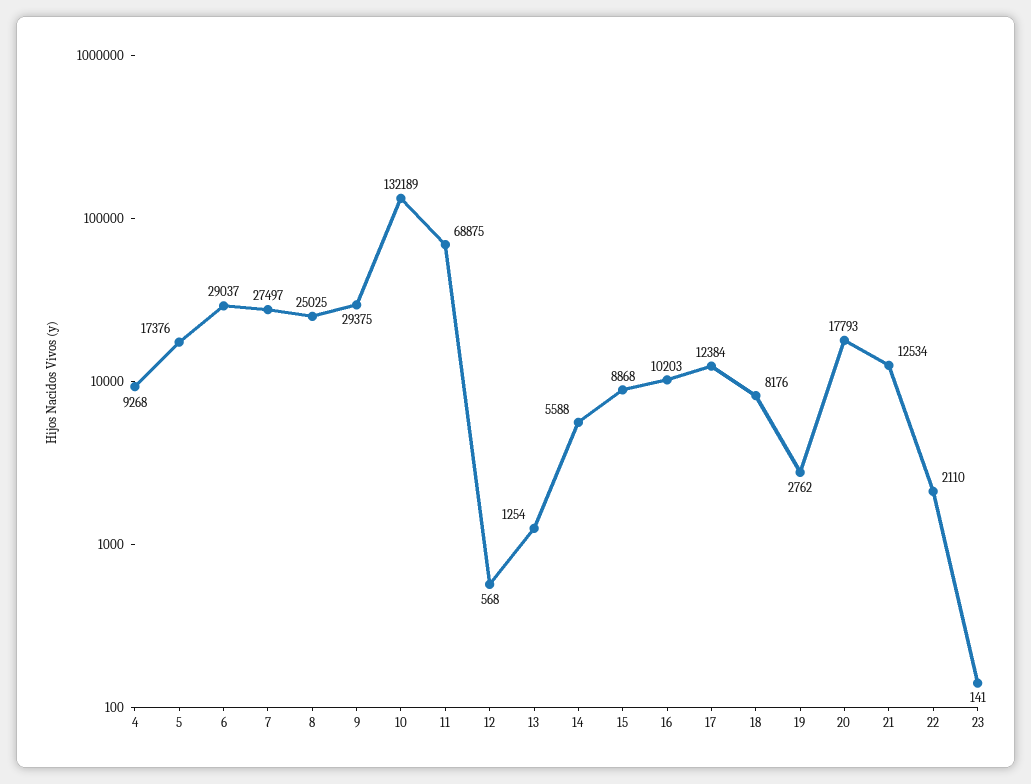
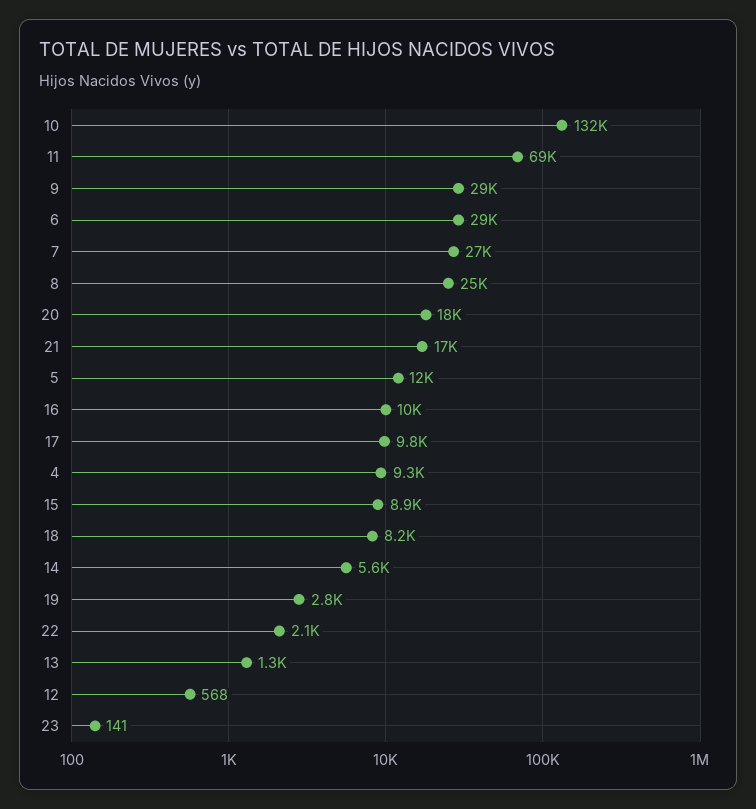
5: 17376 -> 12000
17: 12384 -> 9800
21: 12534 -> 17000

